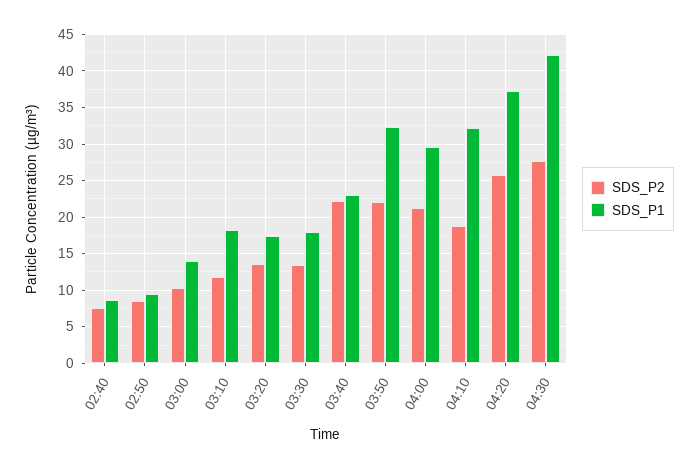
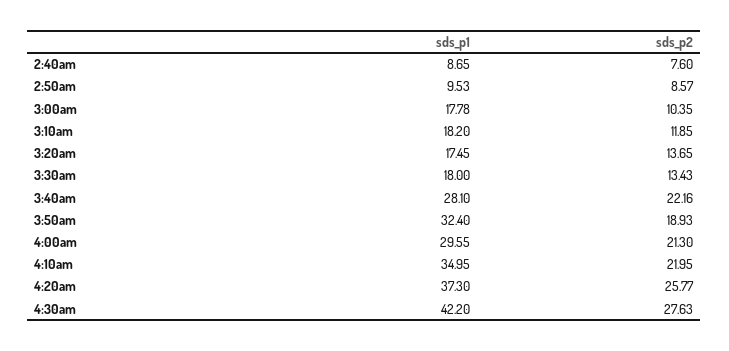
SDS_P1, 03:00: 14 -> 17.78
SDS_P1, 03:40: 23 -> 28.1
SDS_P2, 03:50: 22 -> 18.93
SDS_P2, 04:10: 19 -> 21.95
SDS_P1, 04:10: 32 -> 34.95

